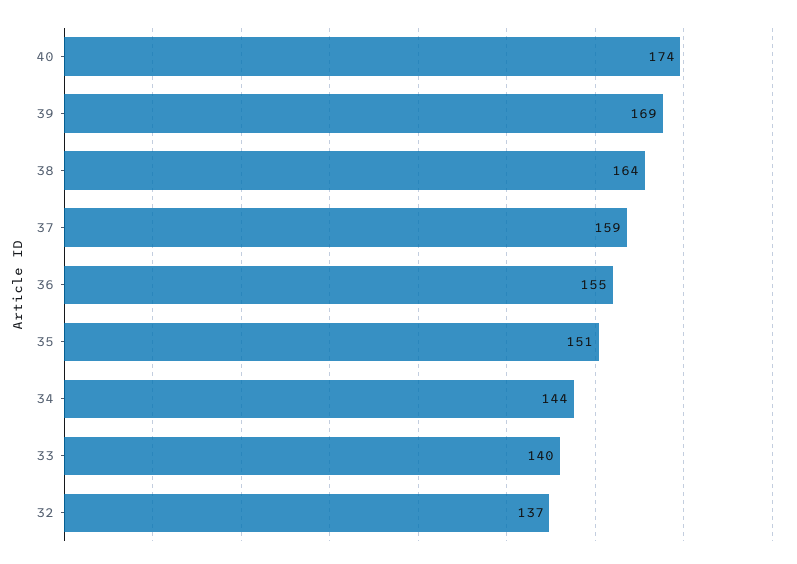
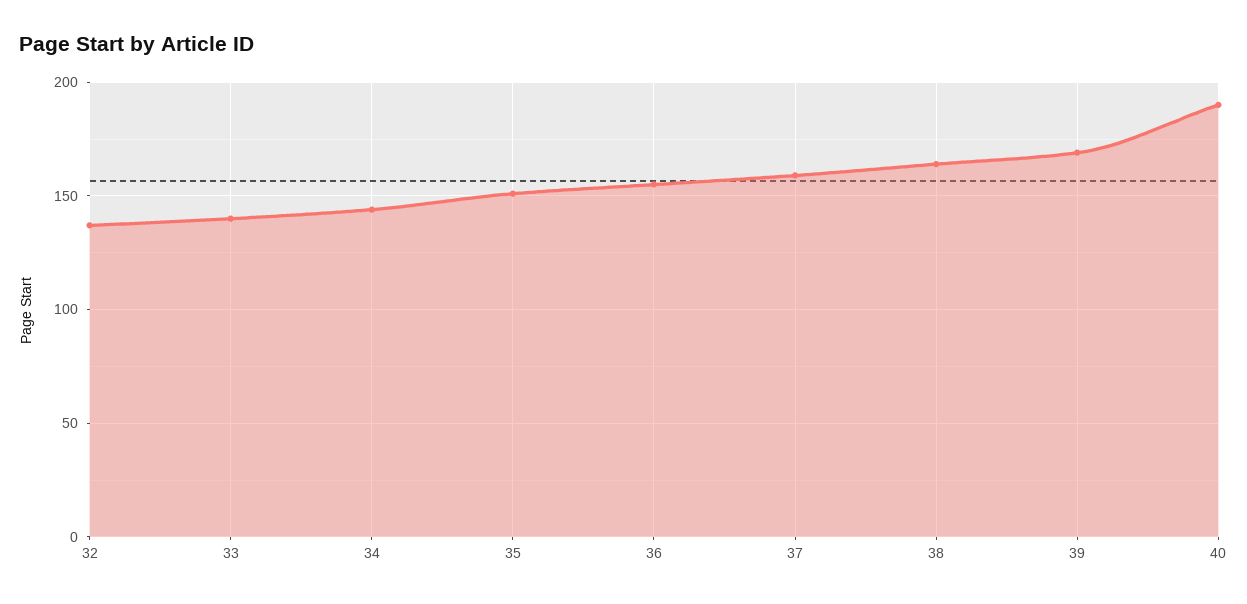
40: 174 -> 190

